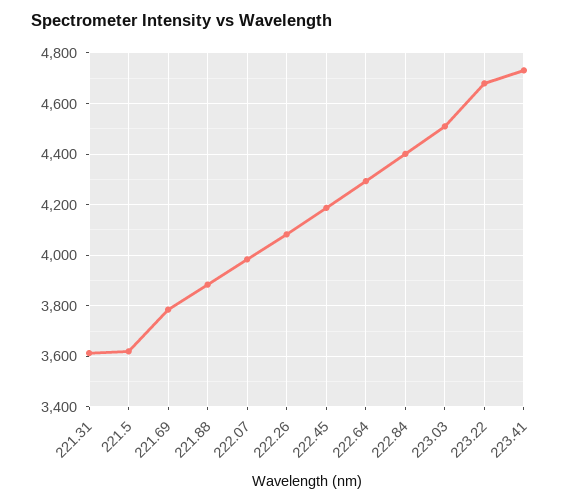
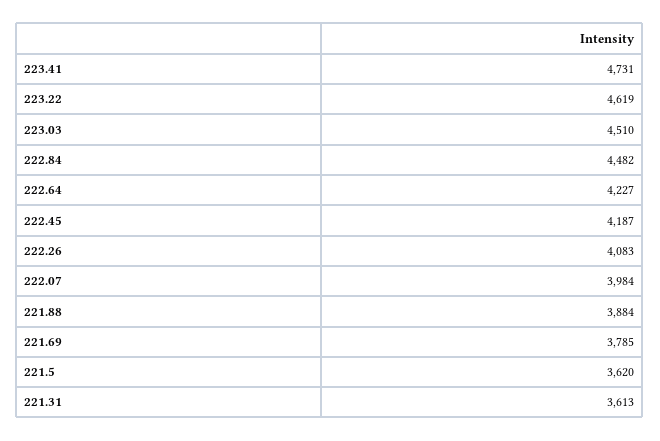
222.64: 4300 -> 4227
222.84: 4400 -> 4482
223.22: 4675 -> 4619

